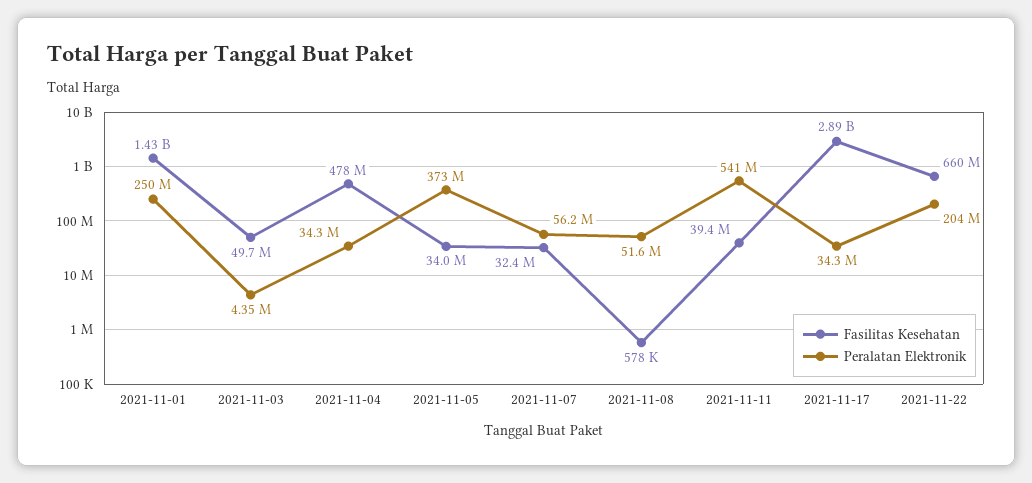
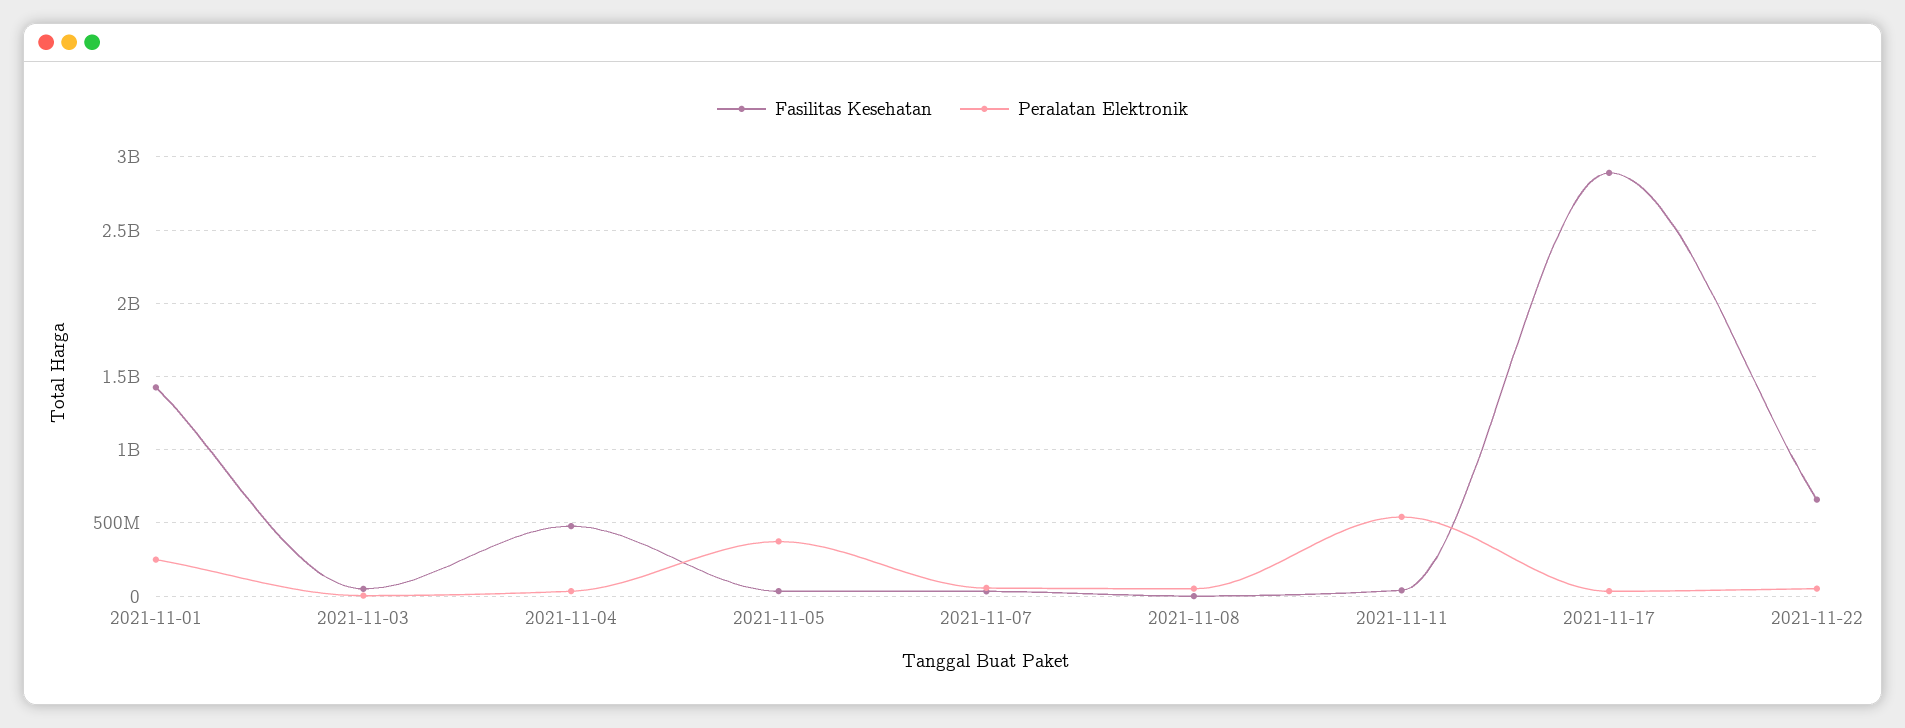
Peralatan Elektronik, 2021-11-22: 204000000 -> 50000000

